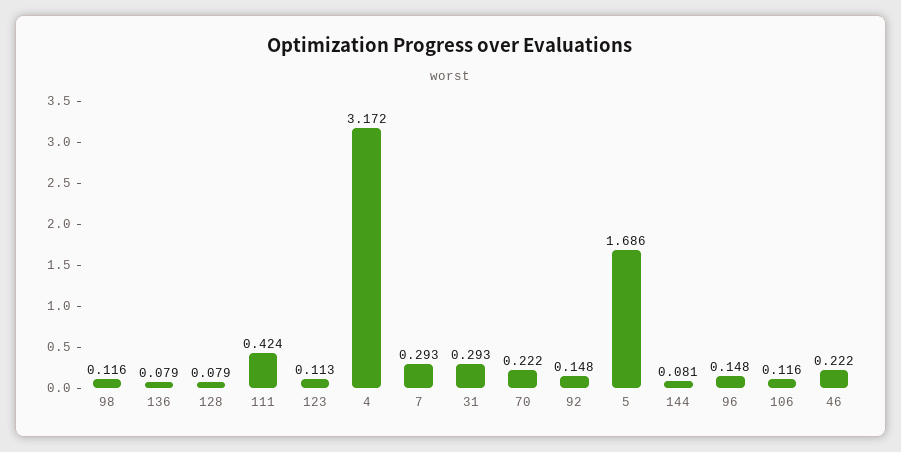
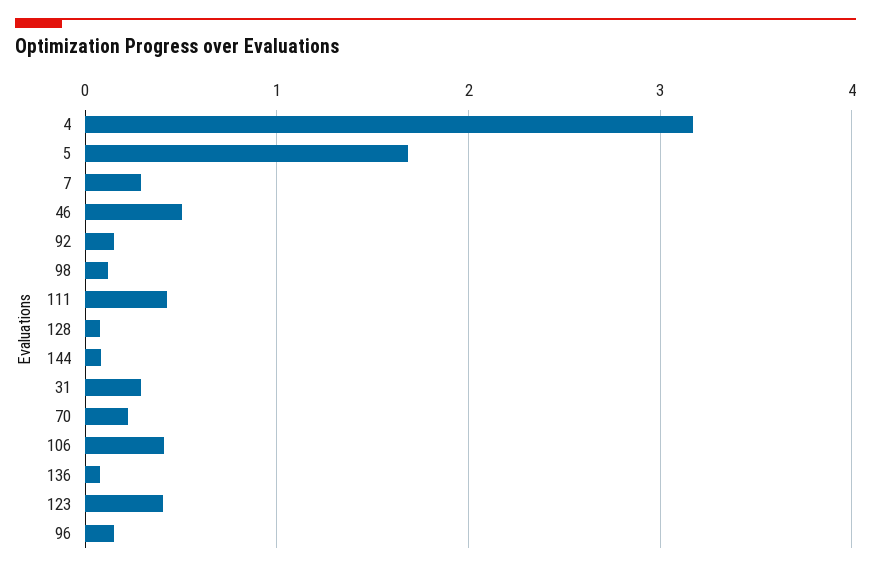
123: 0.113 -> 0.4
106: 0.116 -> 0.4
46: 0.222 -> 0.5

